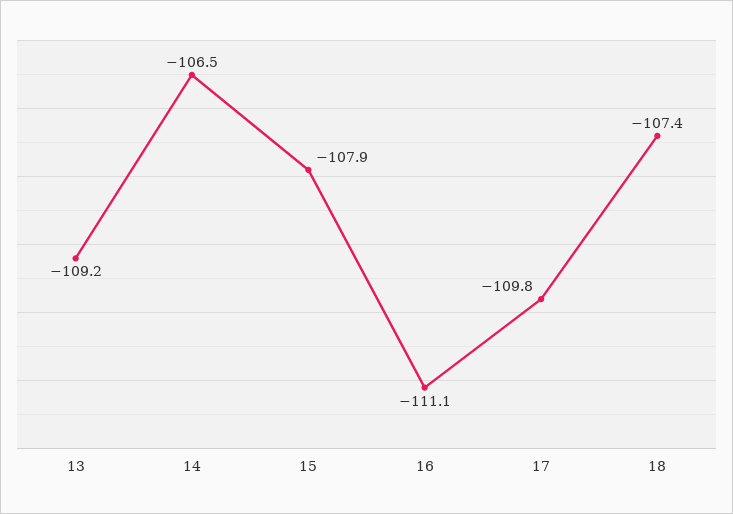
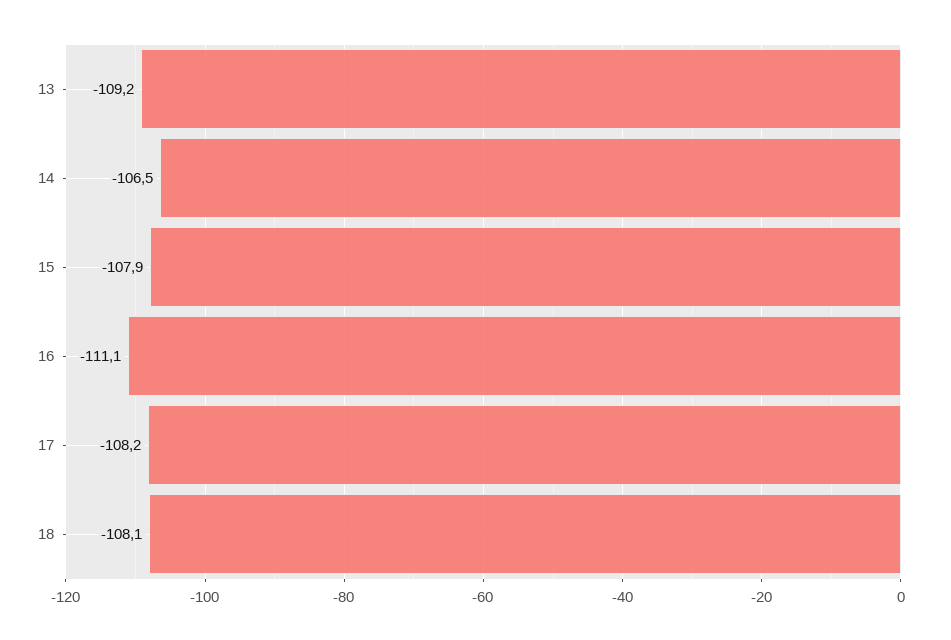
17: -109.8 -> -108.2
18: -107.4 -> -108.1

